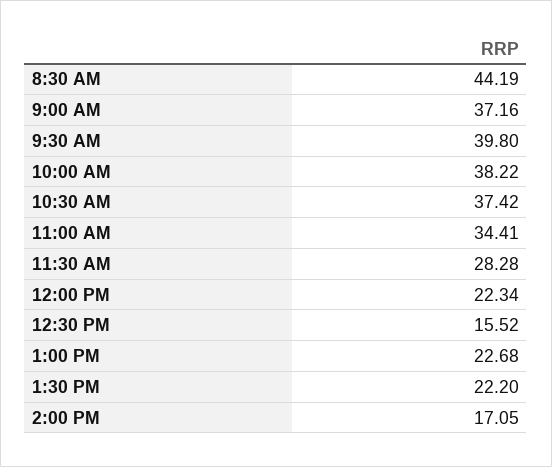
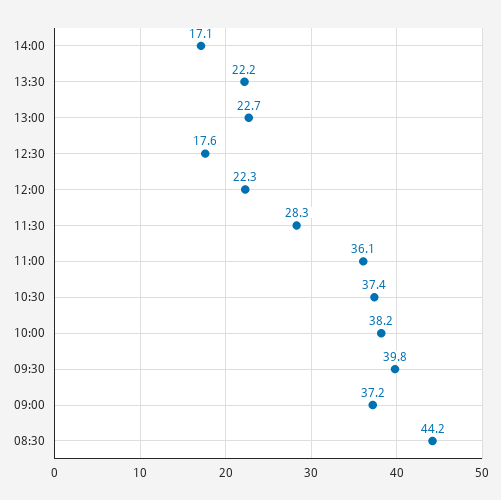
11:00 AM: 34.41 -> 36.1
12:30 PM: 15.52 -> 17.6

